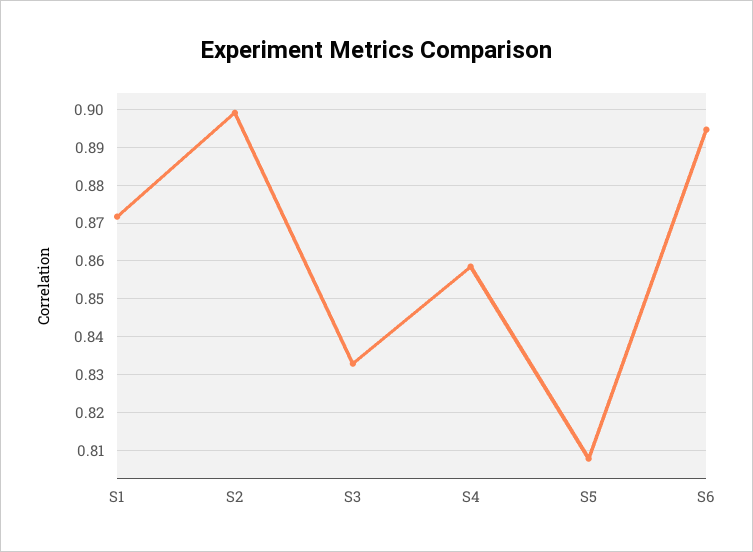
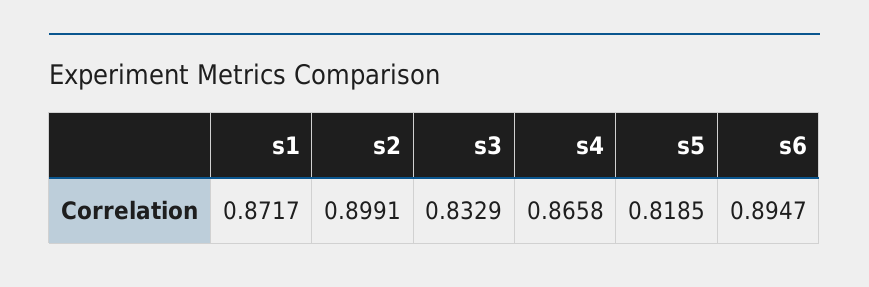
S4: 0.858 -> 0.8658
S5: 0.808 -> 0.8185

